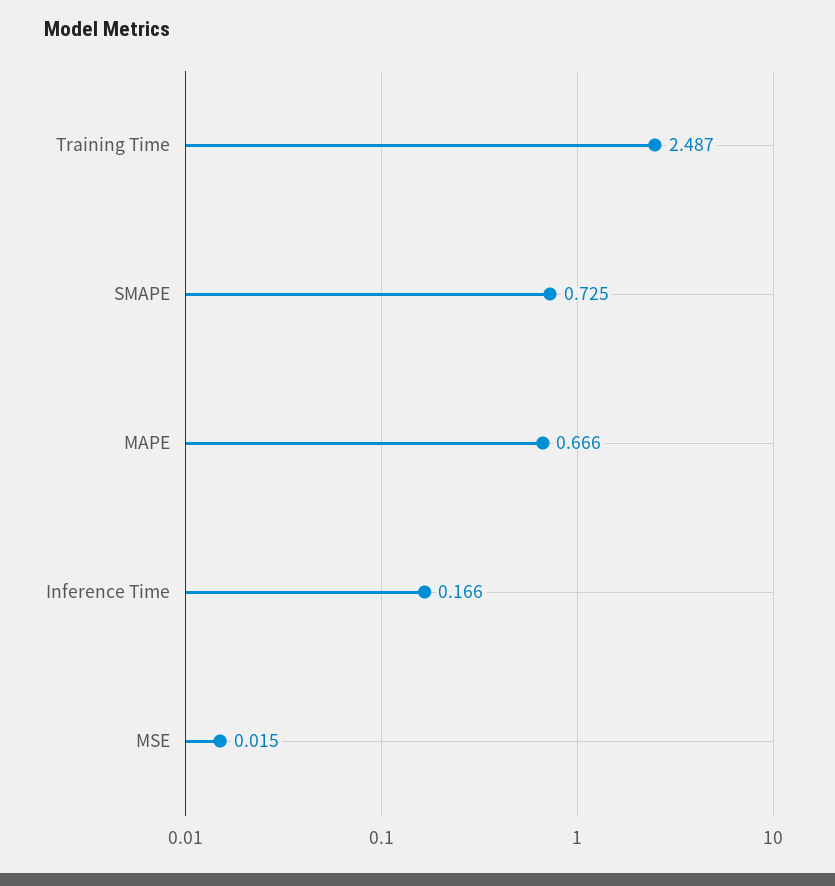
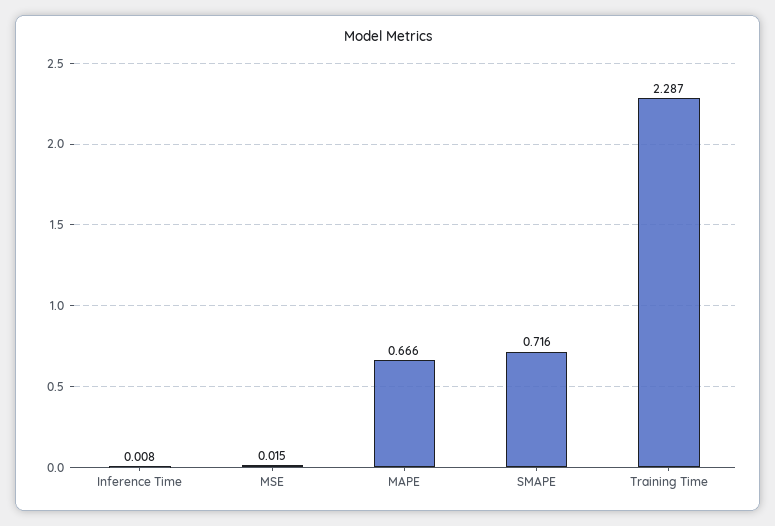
Training Time: 2.487 -> 2.287
SMAPE: 0.725 -> 0.716
Inference Time: 0.166 -> 0.008

